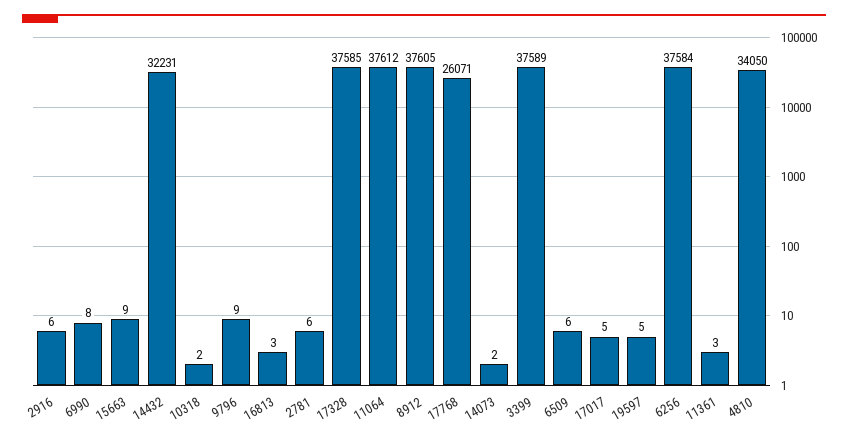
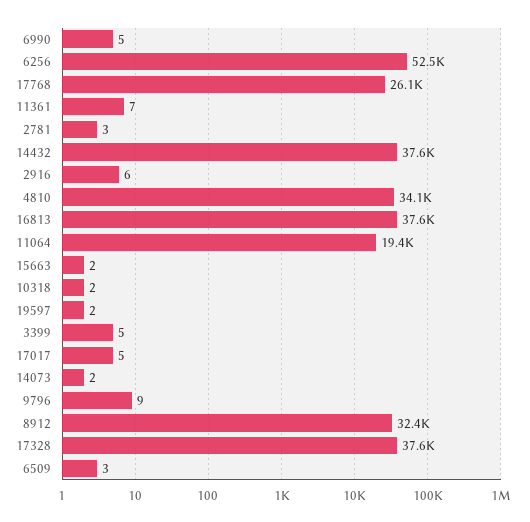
6990: 8 -> 5
15663: 9 -> 2
14432: 32231 -> 37600
16813: 3 -> 37600
2781: 6 -> 3
11064: 37612 -> 19400
8912: 37605 -> 32400
3399: 37589 -> 5
6509: 6 -> 3
19597: 5 -> 2
6256: 37584 -> 52500
11361: 3 -> 7

